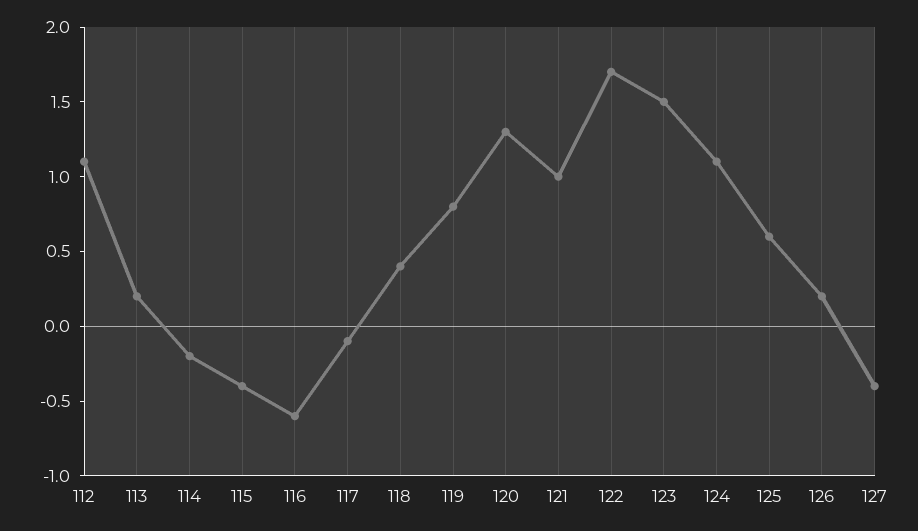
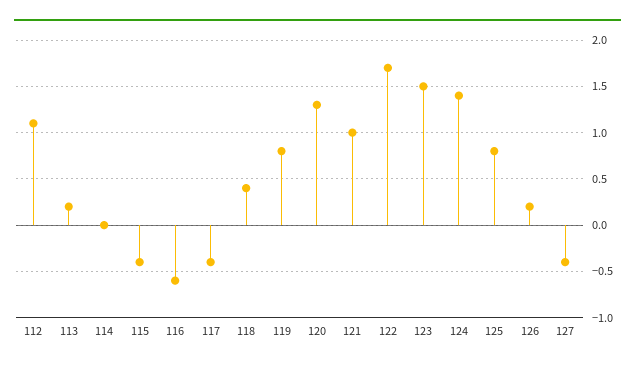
114: -0.2 -> 0
117: -0.1 -> -0.4
124: 1.1 -> 1.4
125: 0.6 -> 0.8

